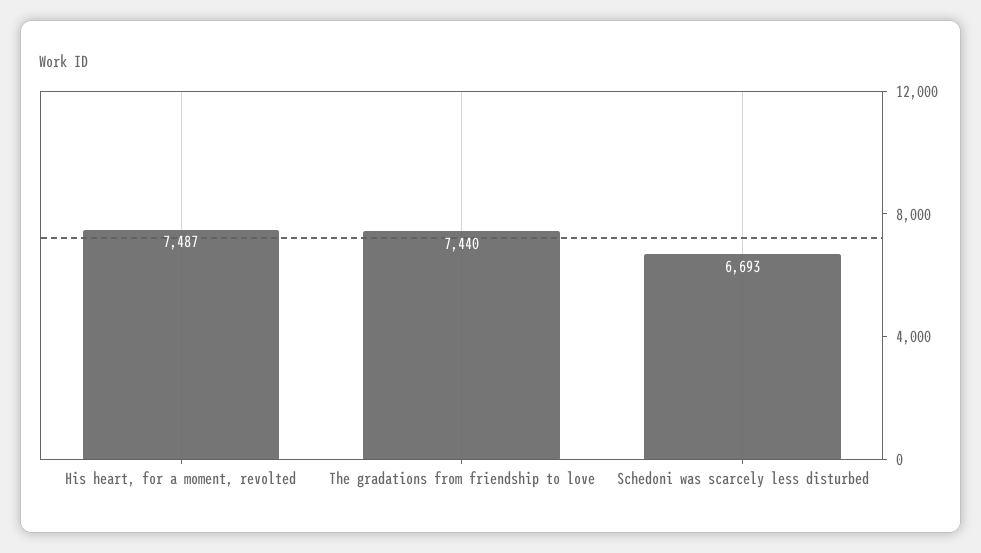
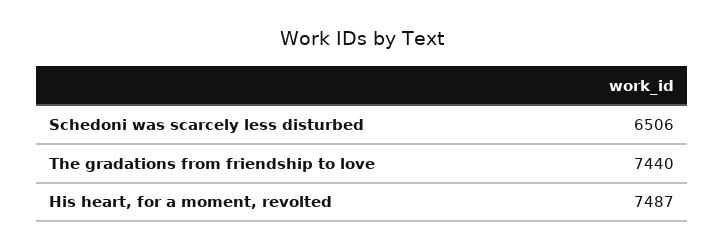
Schedoni was scarcely less disturbed: 6693 -> 6506

